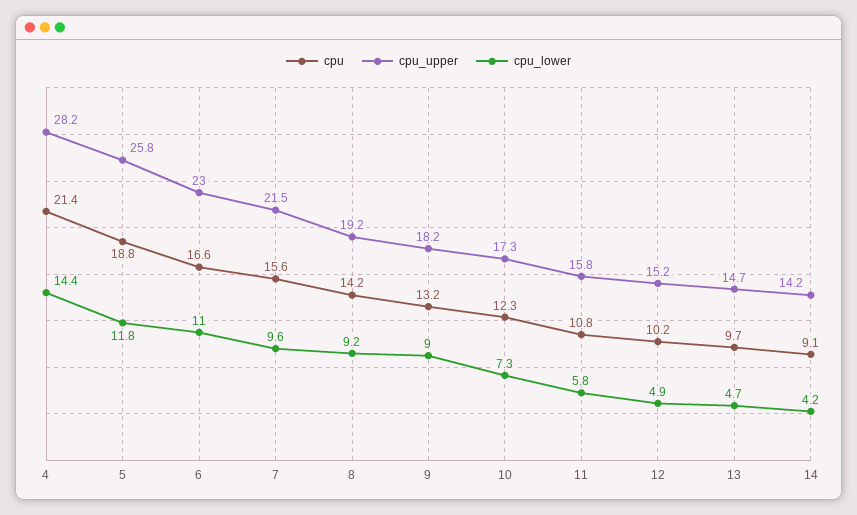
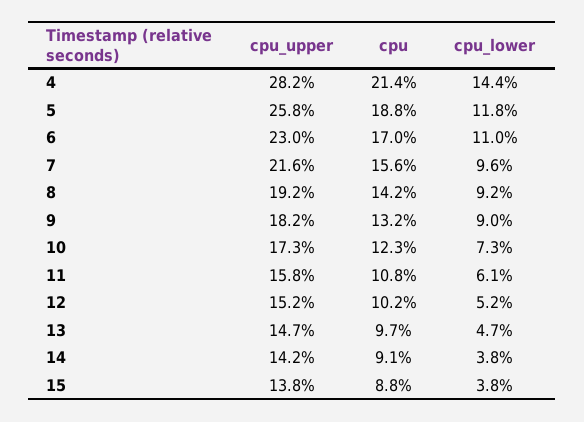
cpu, 6: 16.6 -> 17
cpu_upper, 7: 21.5 -> 21.6
cpu_lower, 11: 5.8 -> 6.1
cpu_lower, 12: 4.9 -> 5.2
cpu_lower, 14: 4.2 -> 3.8
cpu_upper, 15: none -> 13.8
cpu, 15: none -> 8.8
cpu_lower, 15: none -> 3.8

